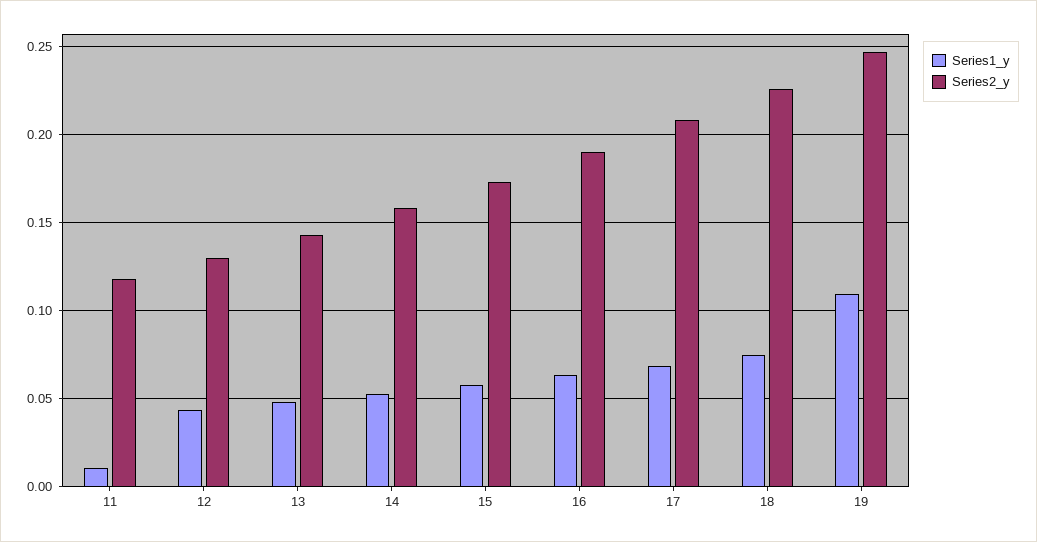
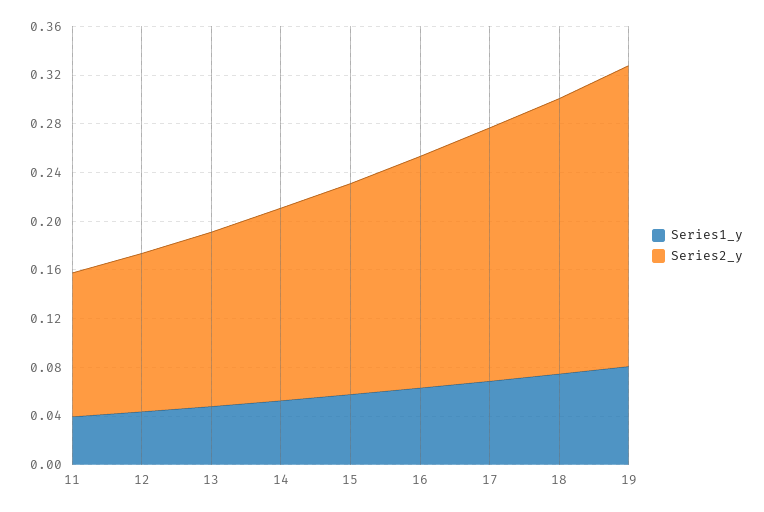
Series1_y, 11: 0.01 -> 0.04
Series1_y, 19: 0.11 -> 0.08

